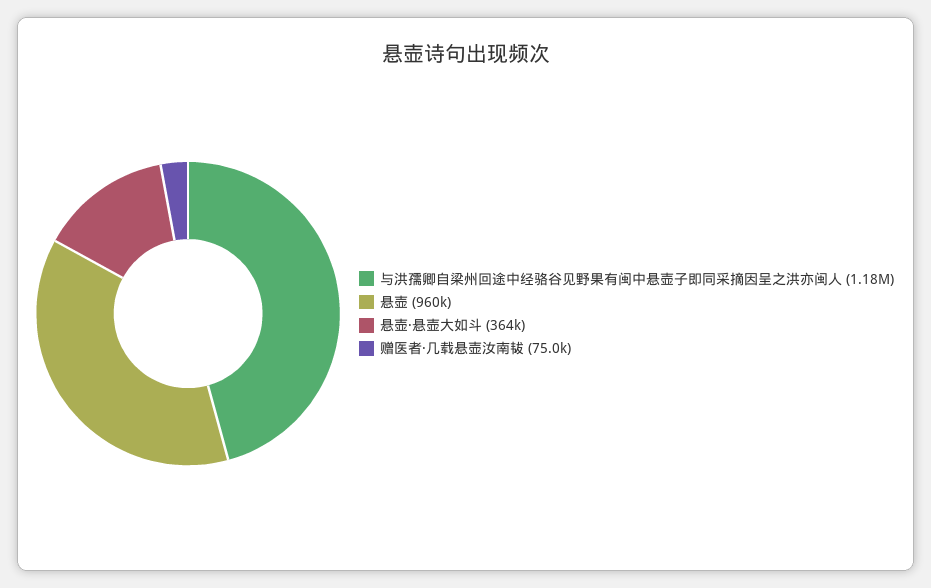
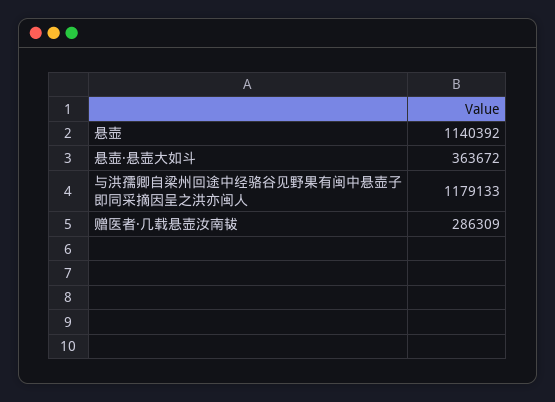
悬壶: 960000 -> 1140392
赠医者·几载悬壶汝南韨: 75000 -> 286309

